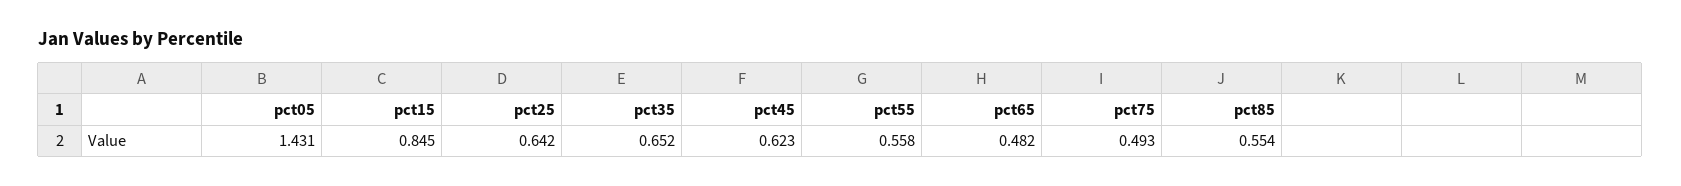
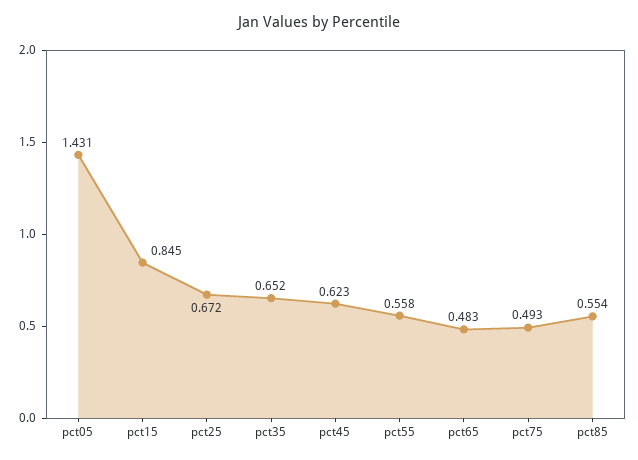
pct25: 0.642 -> 0.672
pct65: 0.482 -> 0.483

